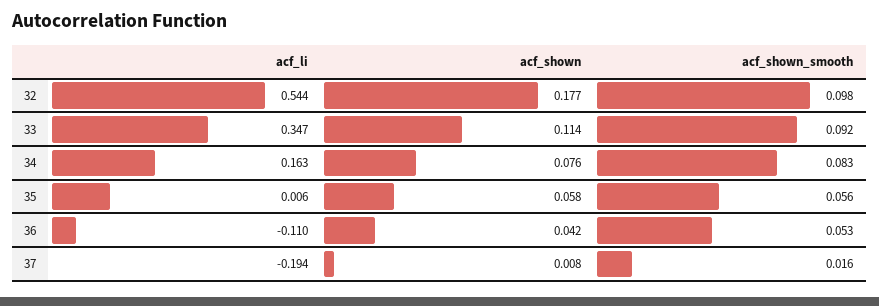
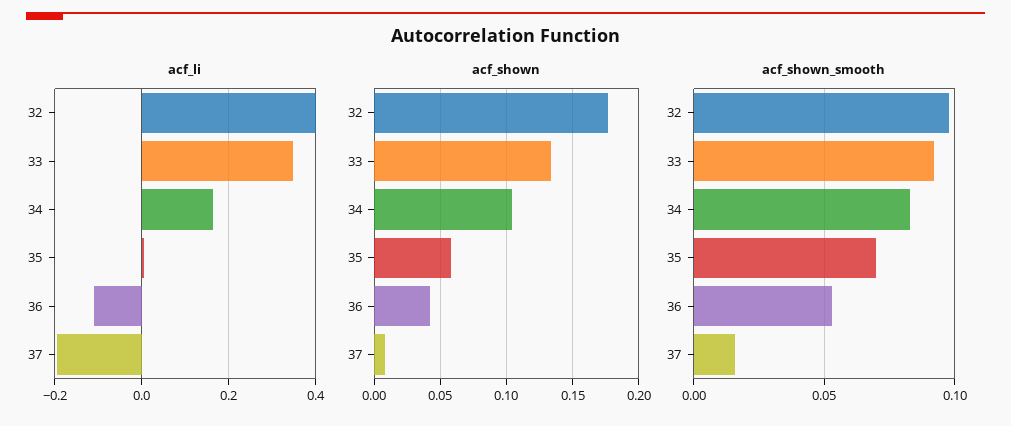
acf_li, 32: 0.544 -> 0.4
acf_shown, 33: 0.114 -> 0.135
acf_shown, 34: 0.076 -> 0.105
acf_shown_smooth, 35: 0.056 -> 0.07

